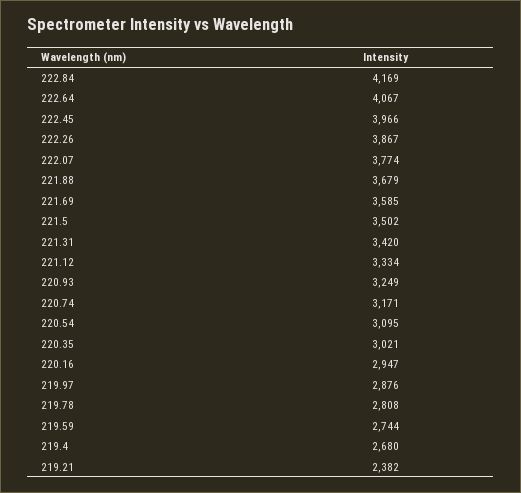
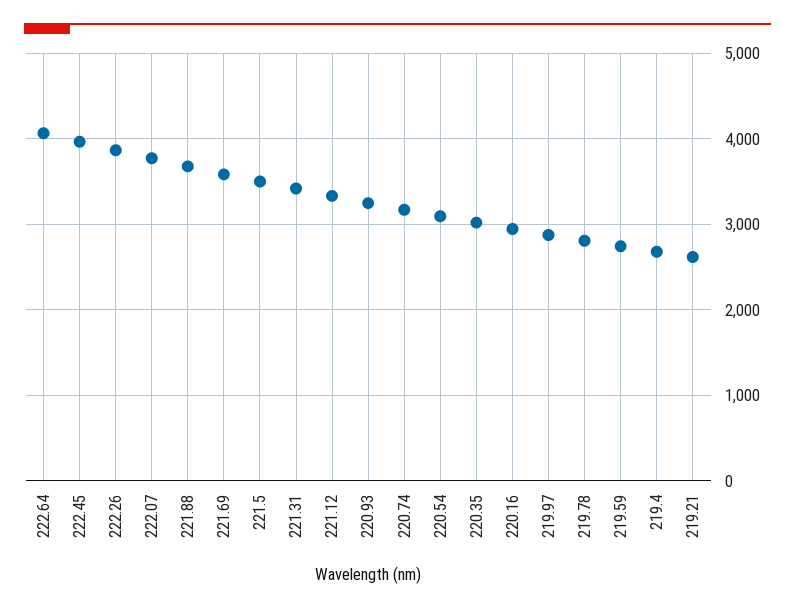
222.84: 4169 -> none
219.21: 2382 -> 2600

